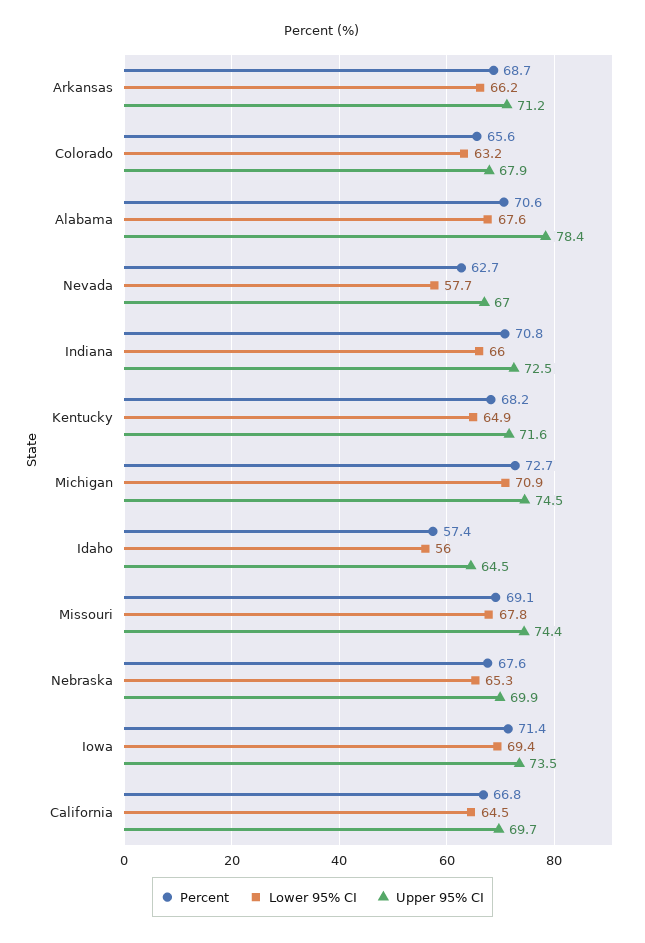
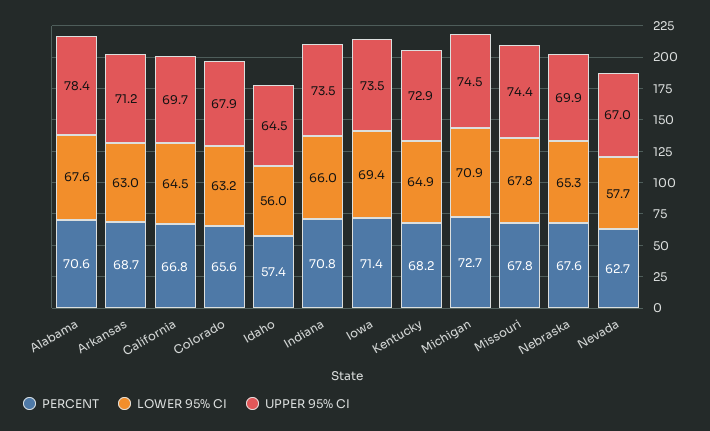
Lower 95% CI, Arkansas: 66.2 -> 63
Upper 95% CI, Indiana: 72.5 -> 73.5
Upper 95% CI, Kentucky: 71.6 -> 72.9
Percent, Missouri: 69.1 -> 67.8

